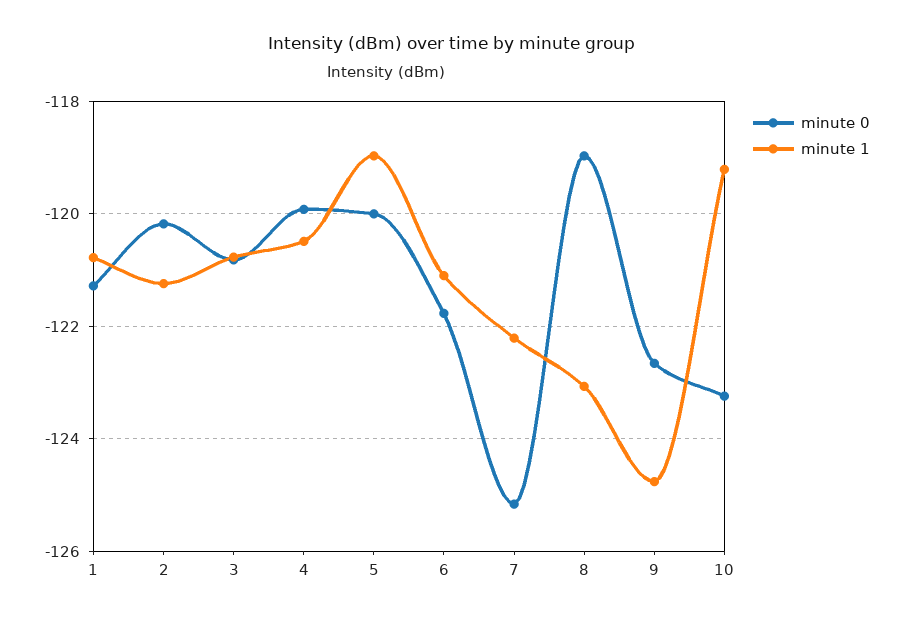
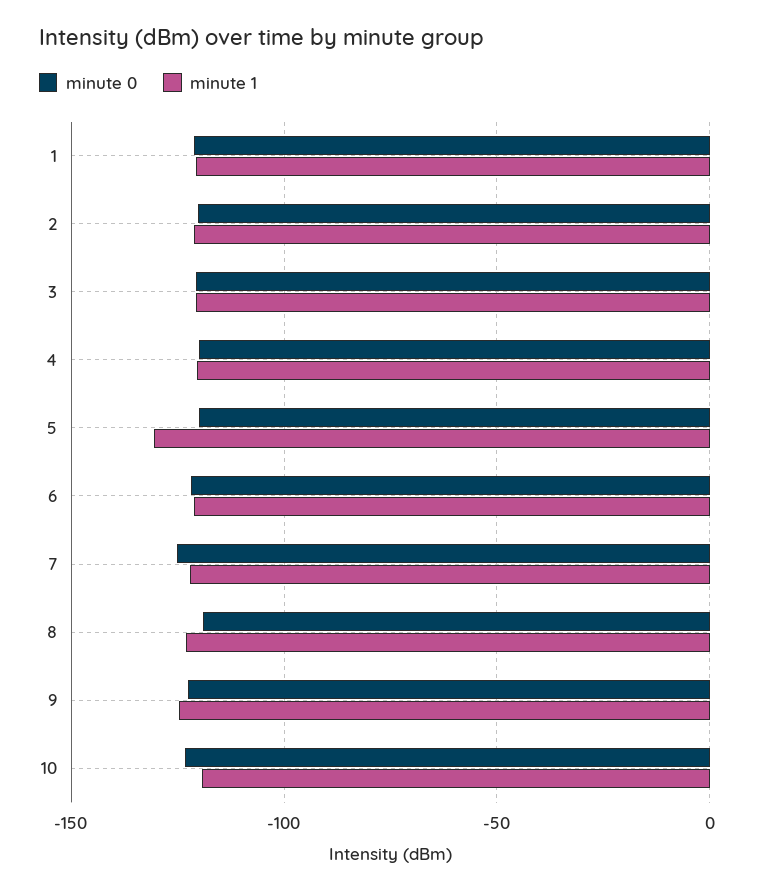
minute 1, 5: -119 -> -130

